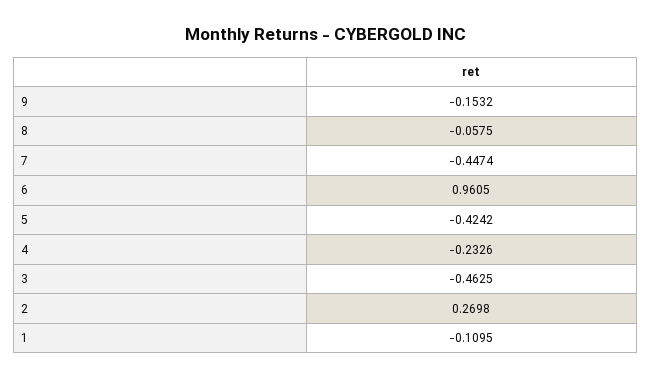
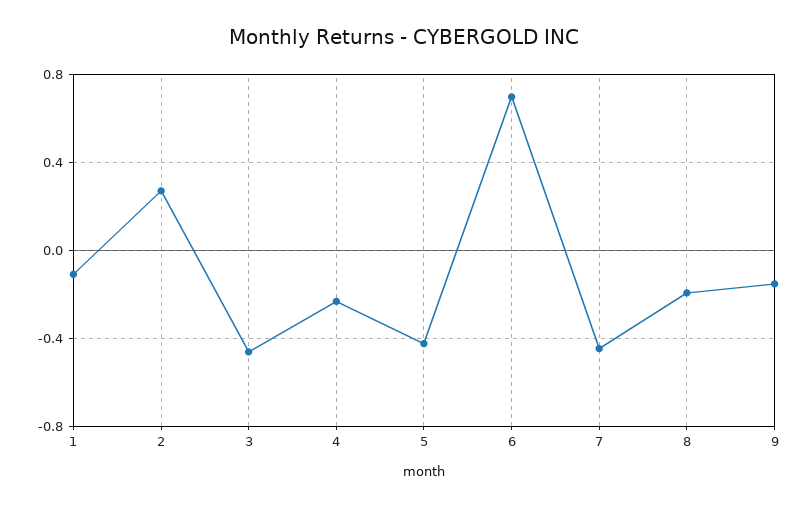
8: -0.0575 -> -0.2
6: 0.9605 -> 0.7

